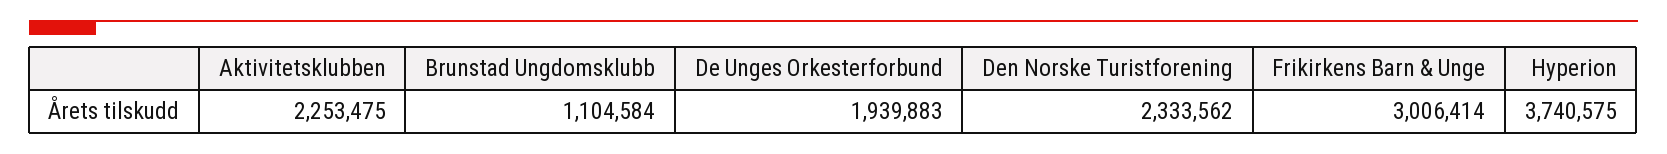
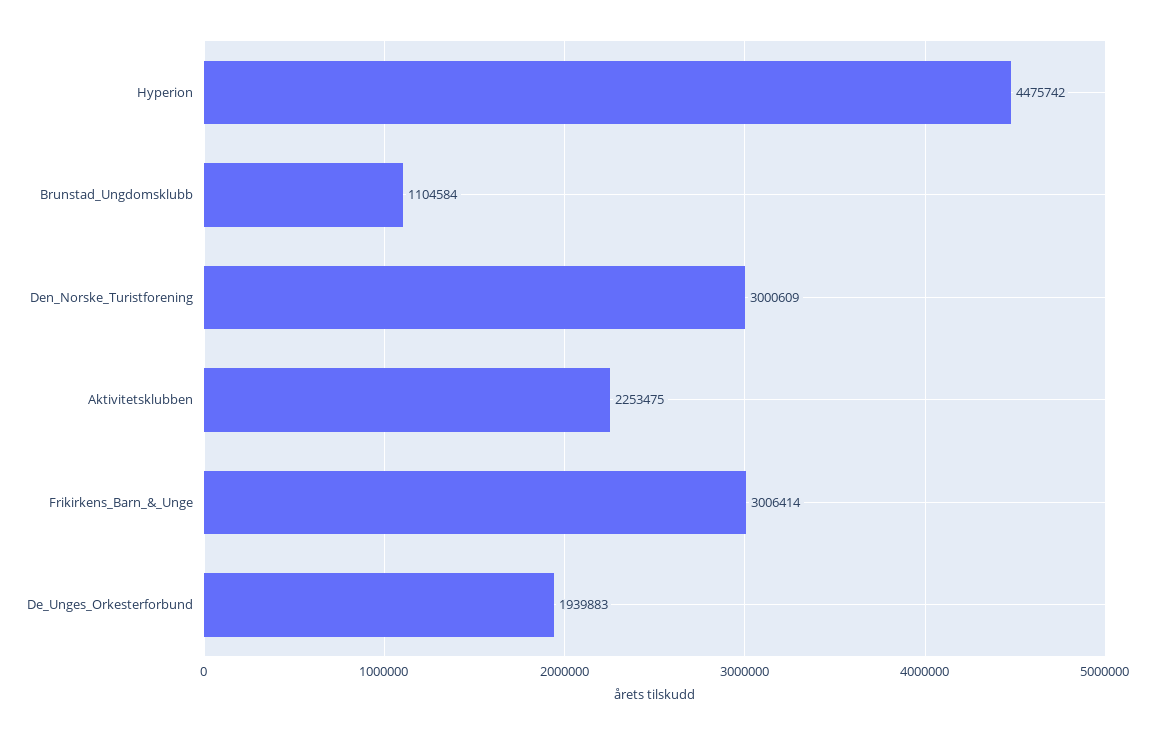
Den Norske Turistforening: 2333562 -> 3000609
Hyperion: 3740575 -> 4475742

